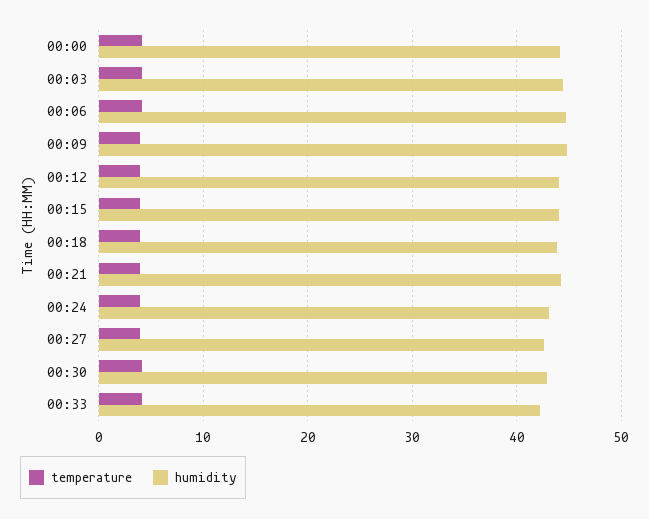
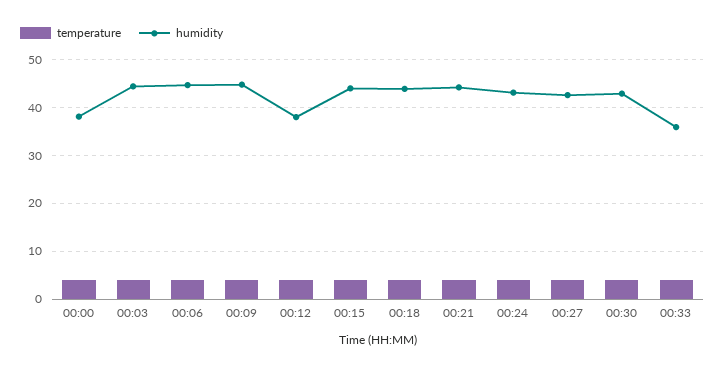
humidity, 00:00: 44 -> 38
humidity, 00:12: 44 -> 38
humidity, 00:33: 42 -> 36

